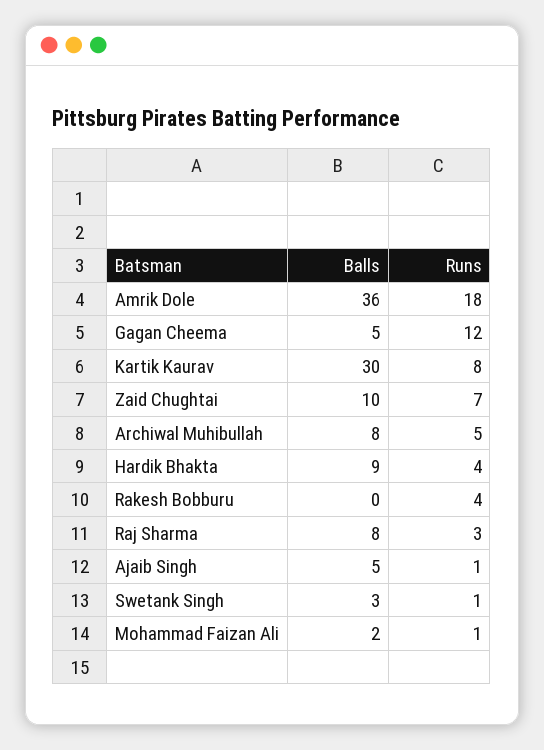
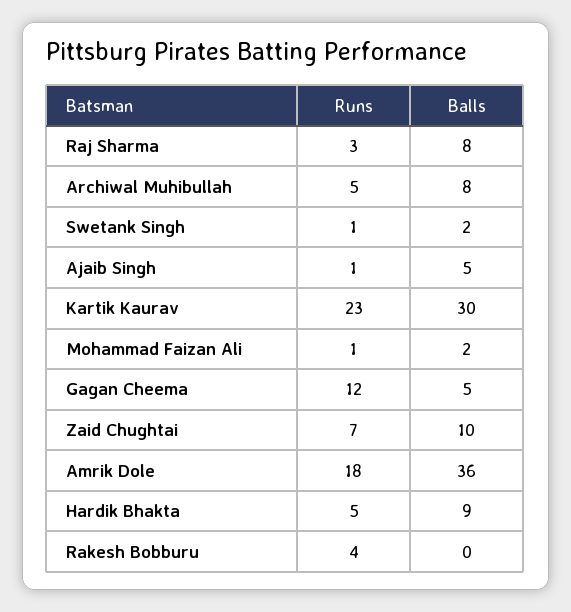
Runs, Kartik Kaurav: 8 -> 23
Runs, Hardik Bhakta: 4 -> 5
Balls, Swetank Singh: 3 -> 2

